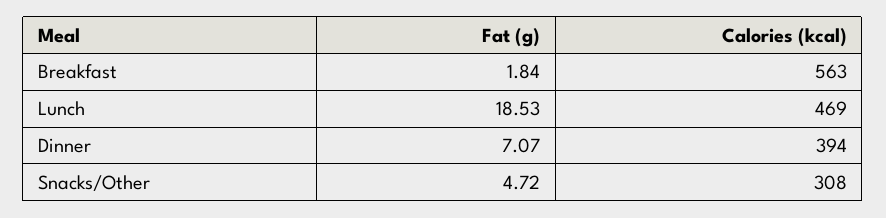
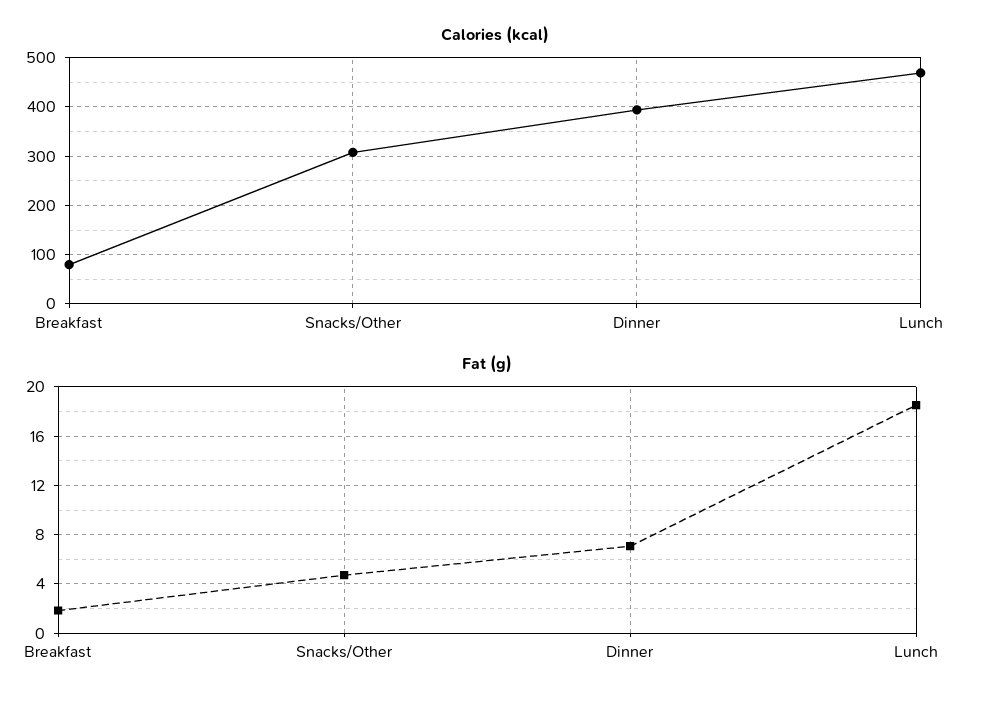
Calories (kcal), Breakfast: 563 -> 80

